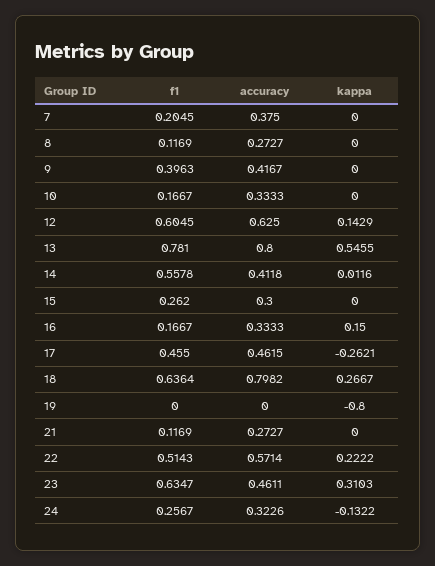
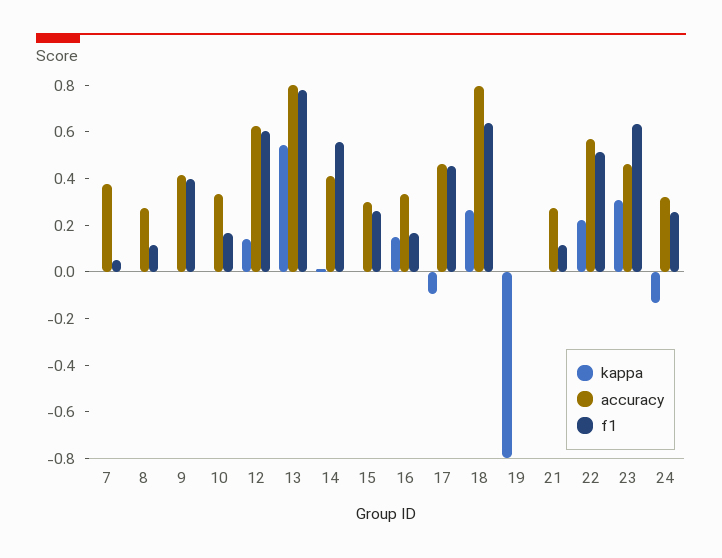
f1, 7: 0.2045 -> 0.05
kappa, 17: -0.2621 -> -0.1

